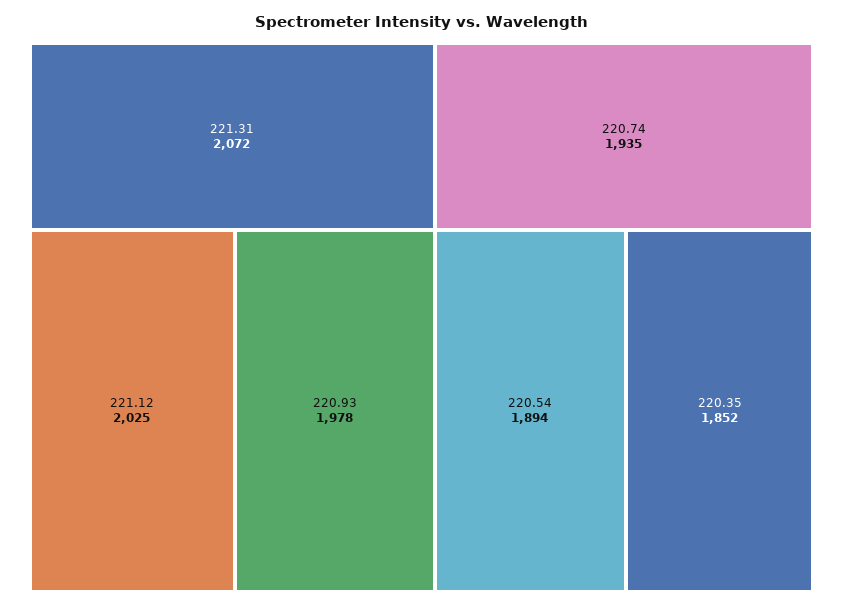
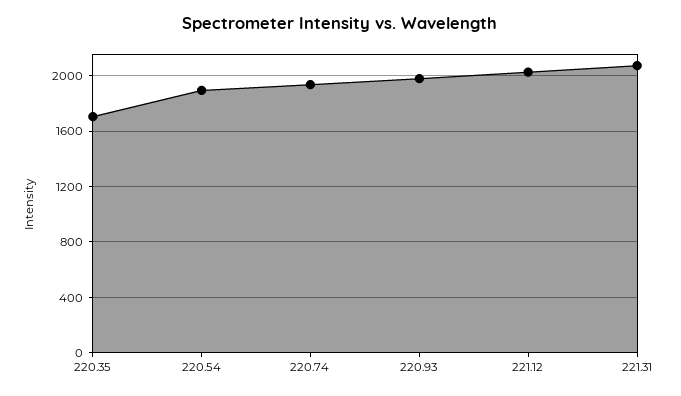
220.35: 1852 -> 1700

